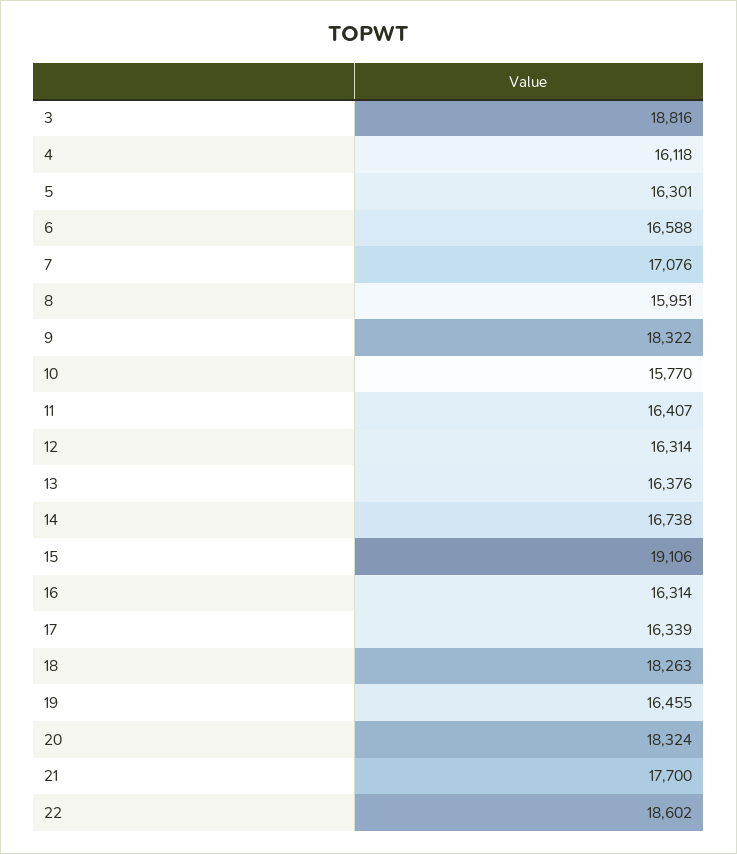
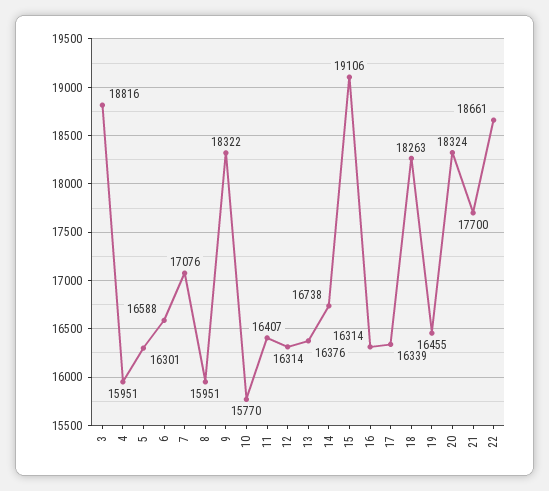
4: 16118 -> 15951
22: 18602 -> 18661

